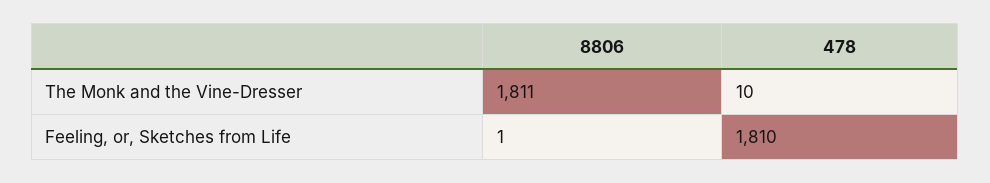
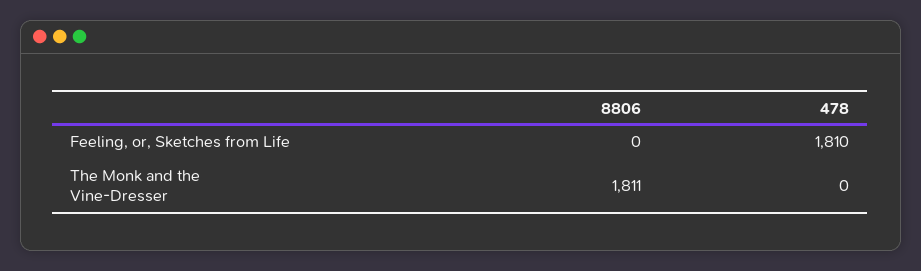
478, The Monk and the Vine-Dresser: 10 -> 0
8806, Feeling, or, Sketches from Life: 1 -> 0

